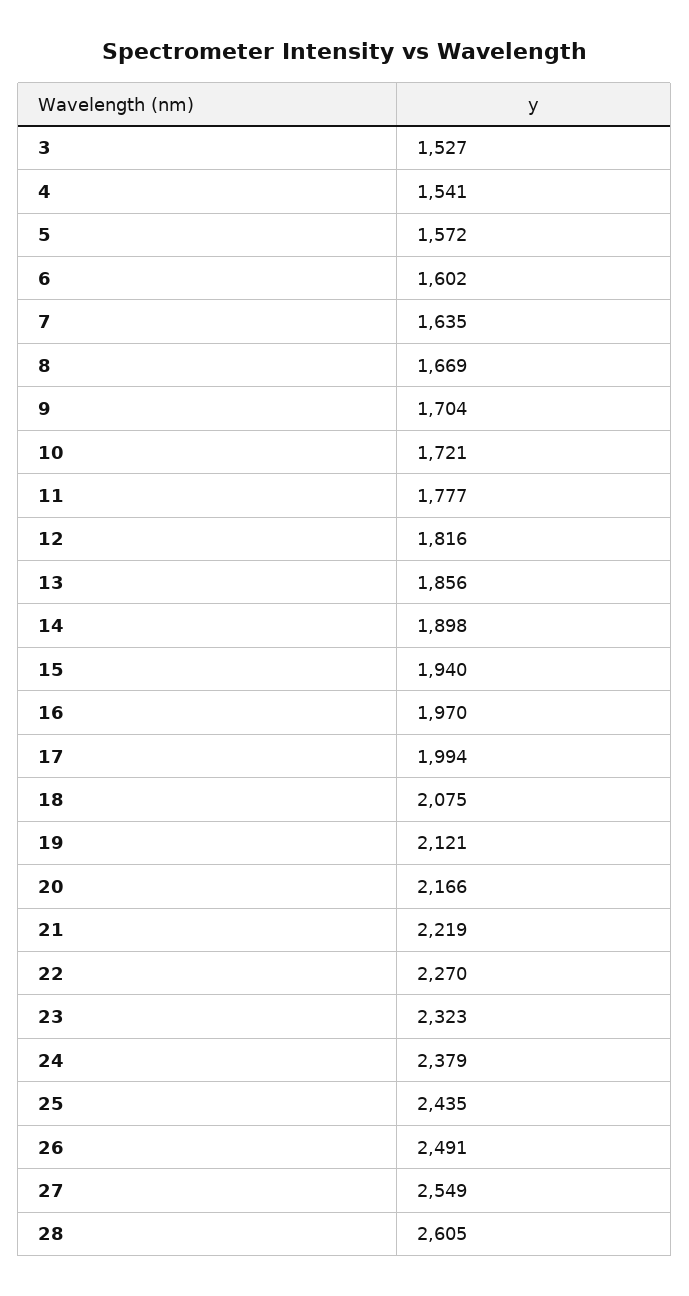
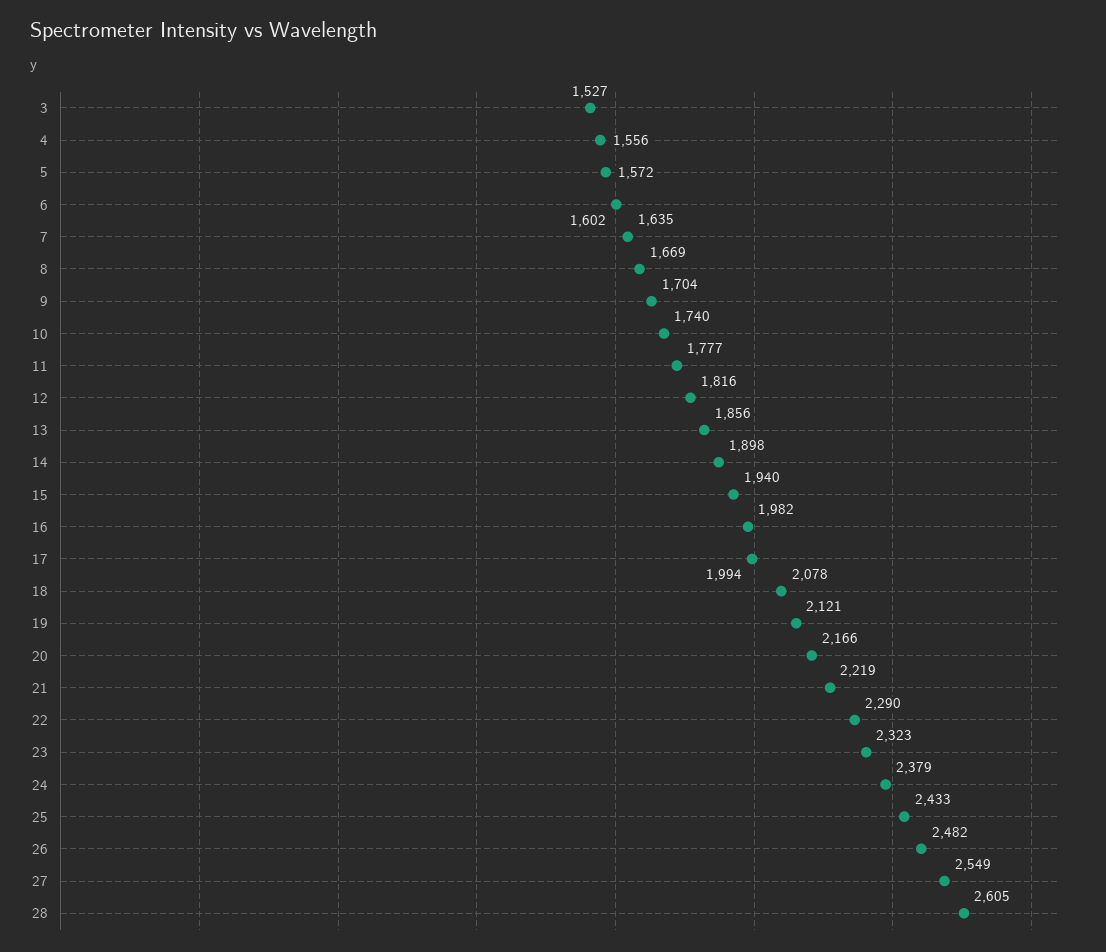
4: 1541 -> 1556
10: 1721 -> 1740
16: 1970 -> 1982
18: 2075 -> 2078
22: 2270 -> 2290
25: 2435 -> 2433
26: 2491 -> 2482

